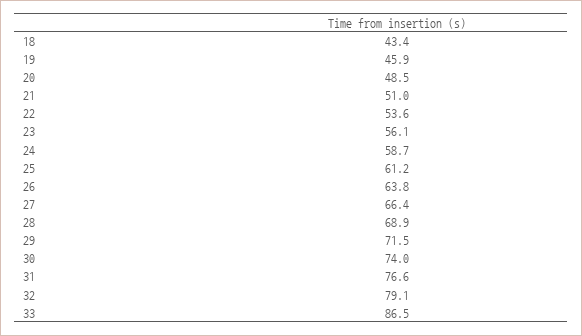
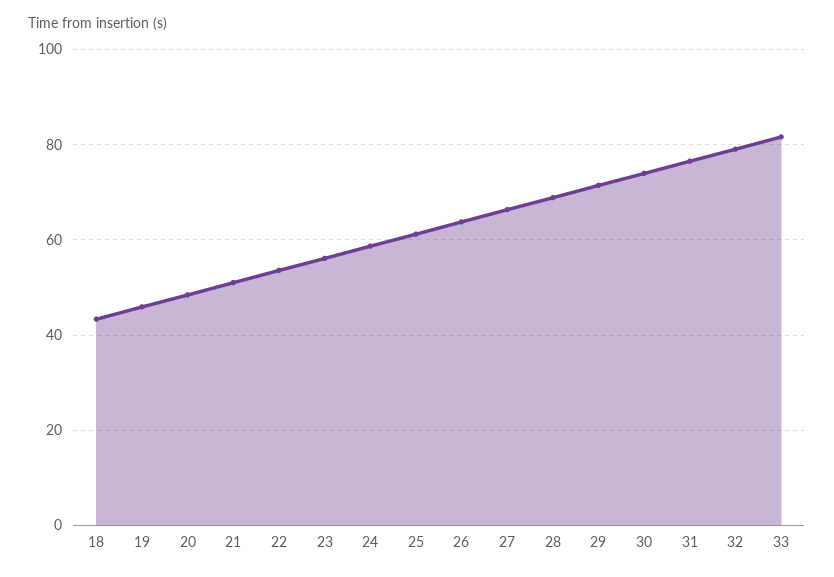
33: 86.5 -> 82

